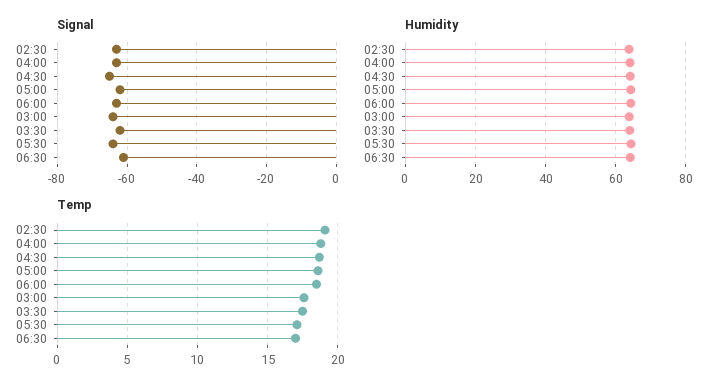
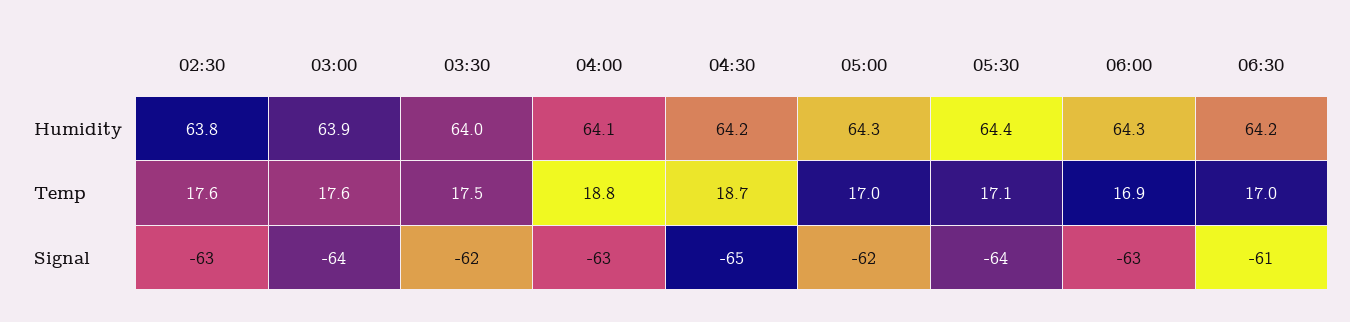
Temp, 02:30: 19 -> 17.6
Temp, 05:00: 18.5 -> 17
Temp, 06:00: 18.5 -> 16.9

